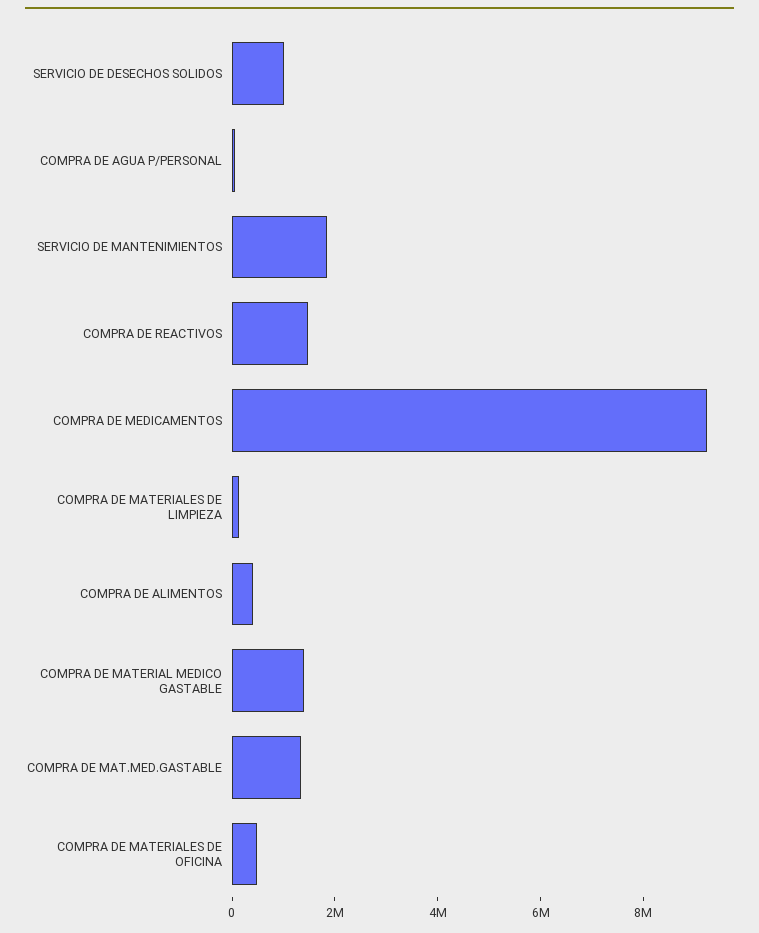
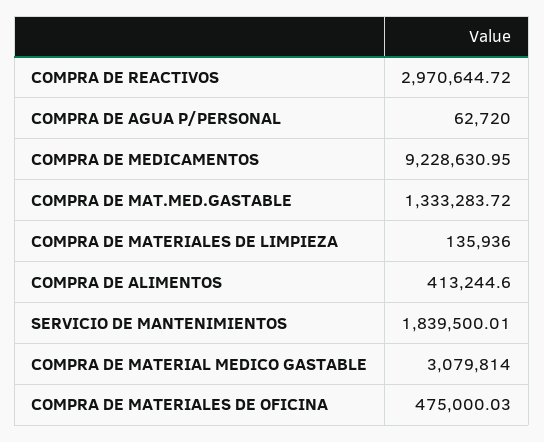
SERVICIO DE DESECHOS SOLIDOS: 1000000 -> none
COMPRA DE REACTIVOS: 1500000 -> 2970644.72
COMPRA DE MATERIAL MEDICO GASTABLE: 1500000 -> 3079814

